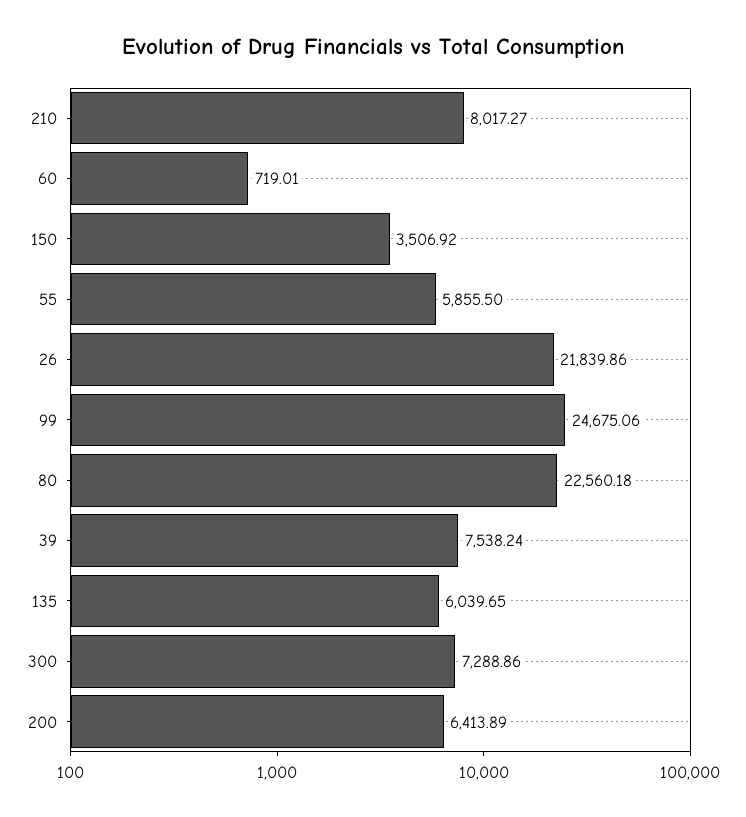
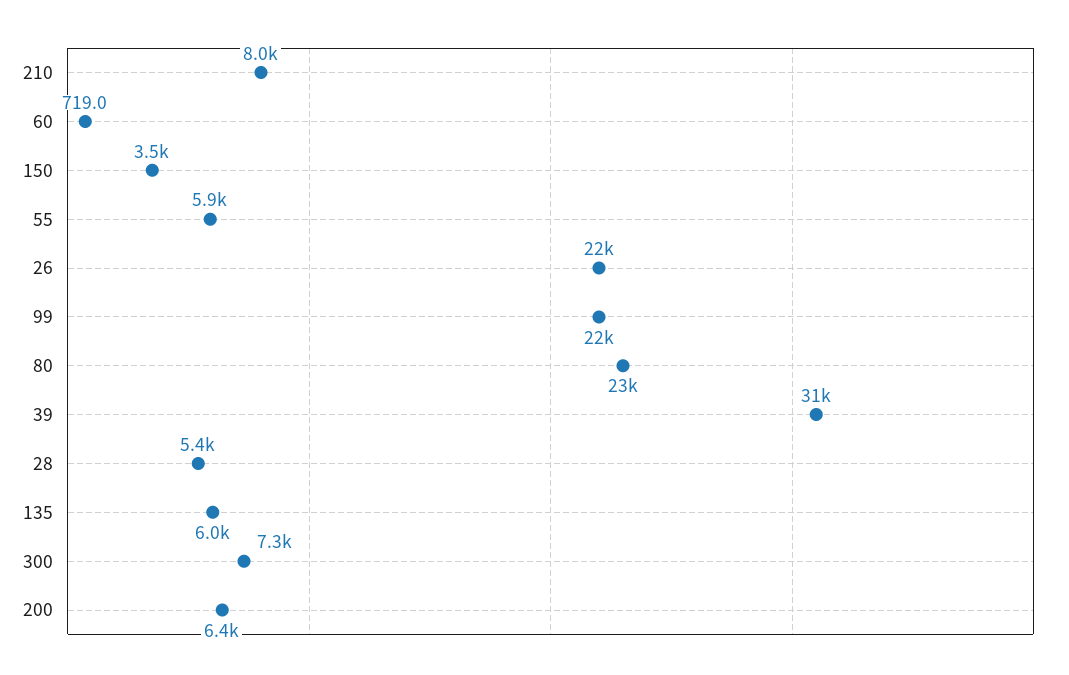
99: 24675.06 -> 22000
39: 7538.24 -> 31000
28: none -> 5400

